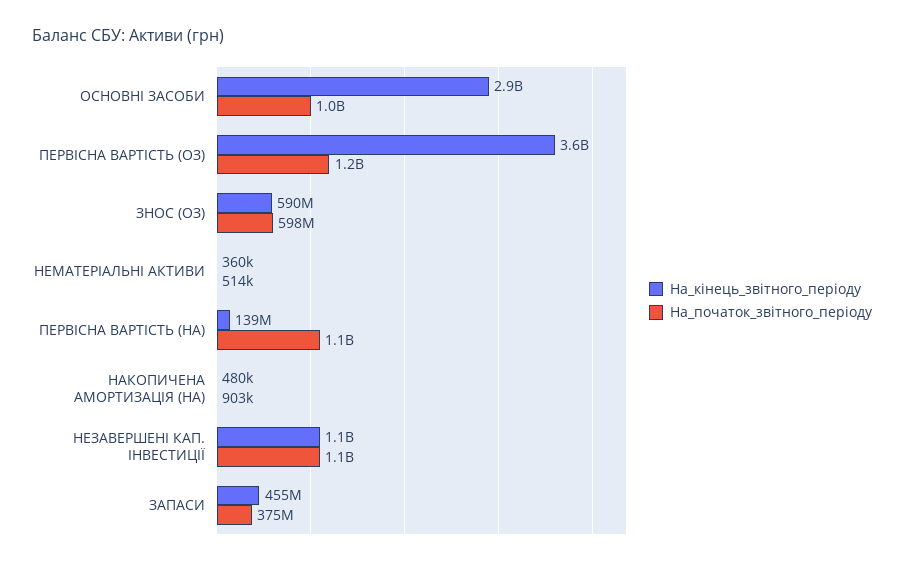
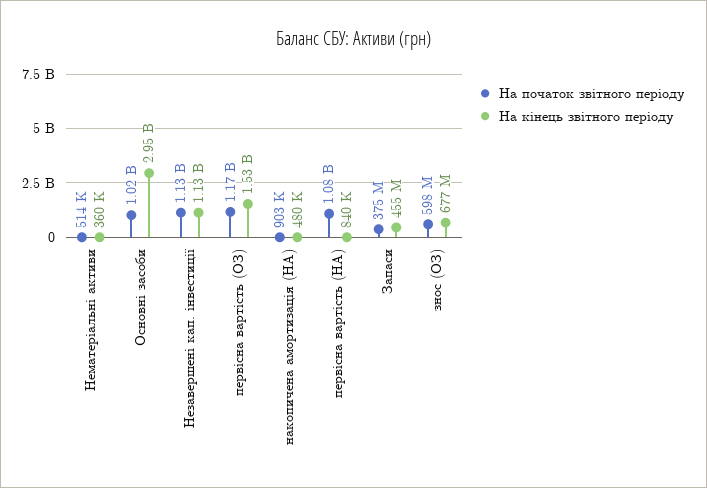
На_кінець_звітного_періоду, ПЕРВІСНА ВАРТІСТЬ (ОЗ): 3600000000 -> 1530000000
На_кінець_звітного_періоду, ЗНОС (ОЗ): 590000000 -> 677000000
На_кінець_звітного_періоду, ПЕРВІСНА ВАРТІСТЬ (НА): 139000000 -> 840000

